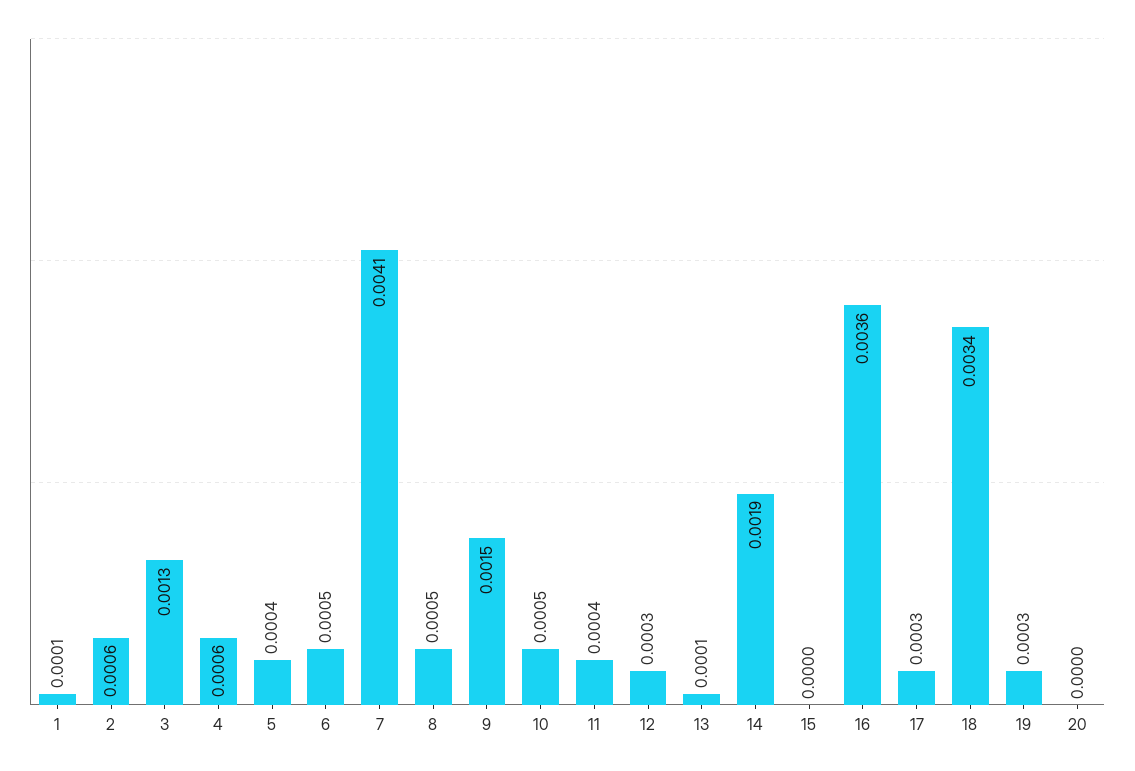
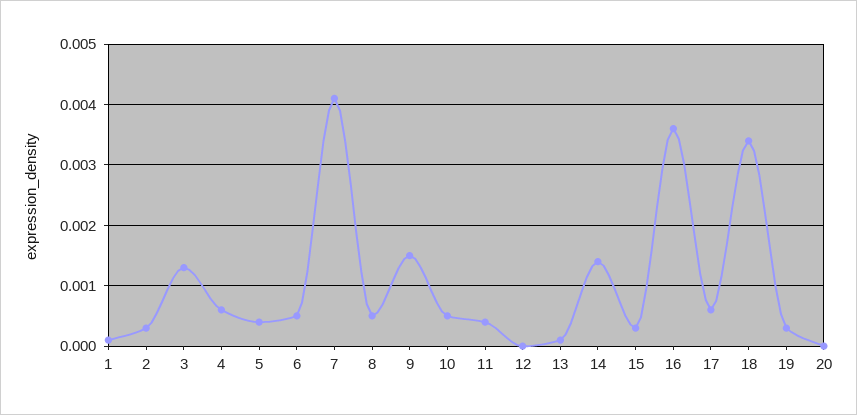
2: 0.0006 -> 0.0003
12: 0.0003 -> 0
14: 0.0019 -> 0.0014
15: 0 -> 0.0003
17: 0.0003 -> 0.0006

